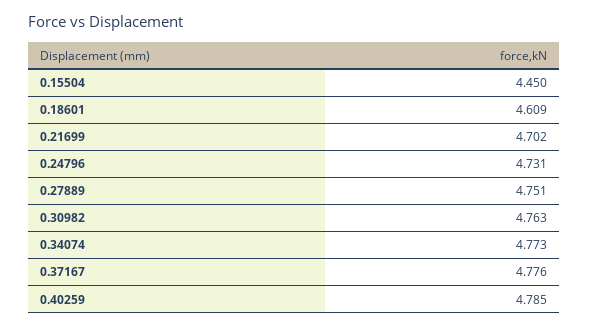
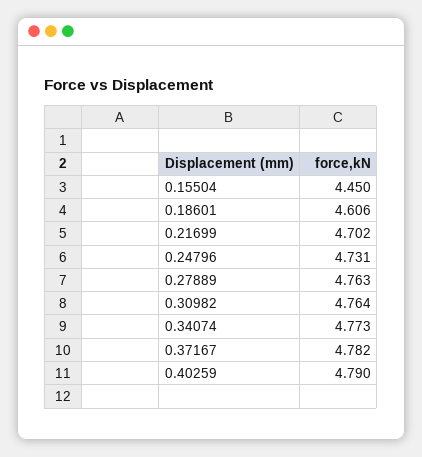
0.18601: 4.609 -> 4.606
0.27889: 4.751 -> 4.763
0.30982: 4.763 -> 4.764
0.37167: 4.776 -> 4.782
0.40259: 4.785 -> 4.79

